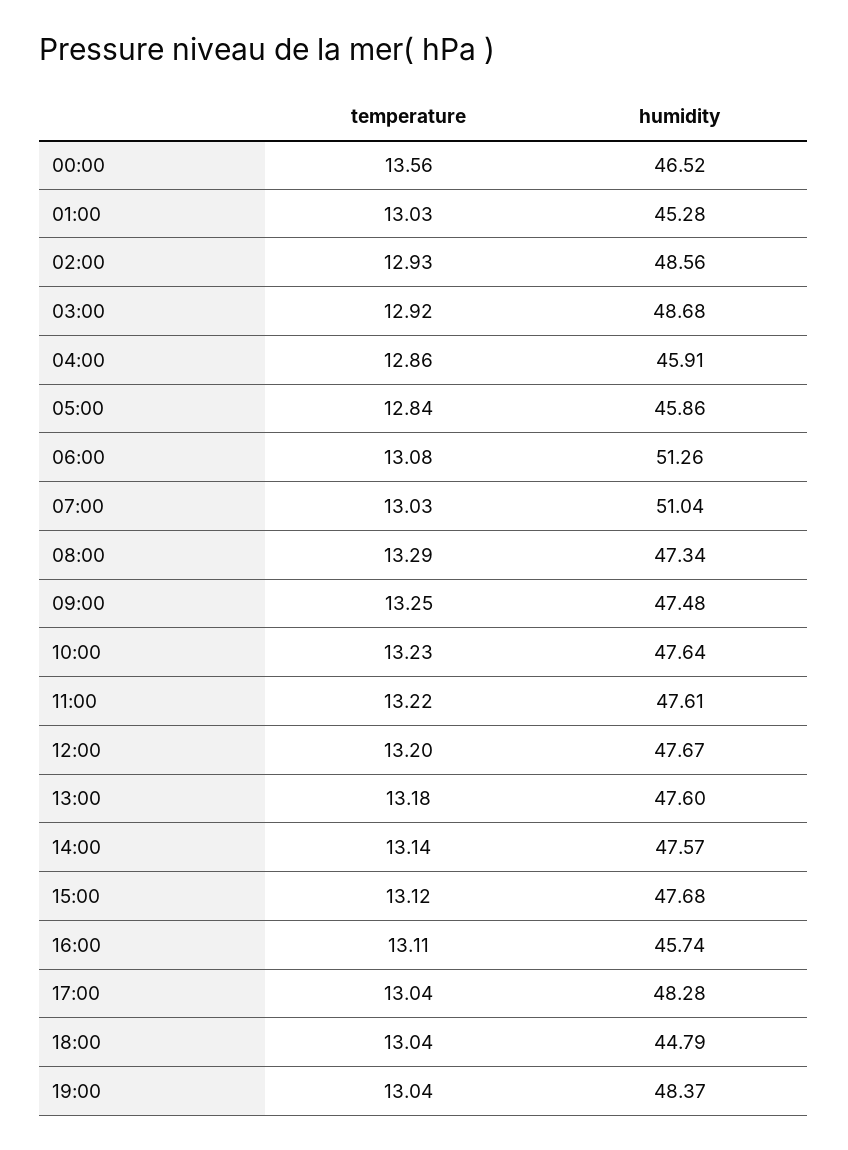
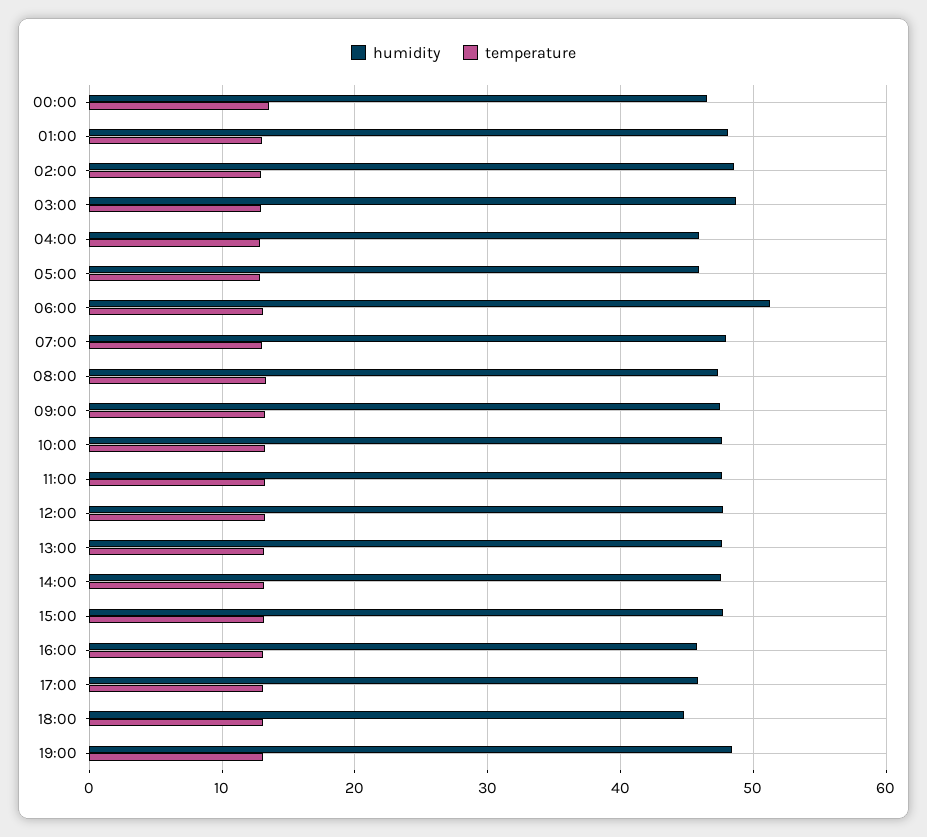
humidity, 01:00: 45.28 -> 48
humidity, 07:00: 51.04 -> 48
humidity, 17:00: 48.28 -> 46

